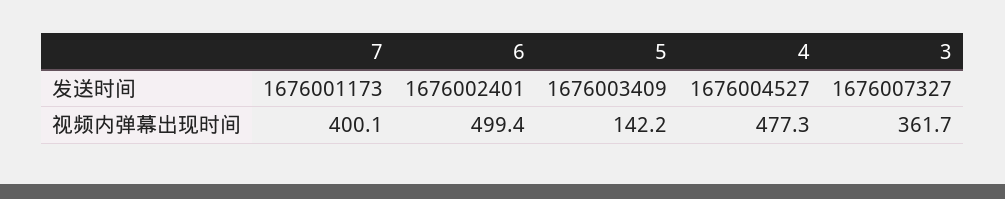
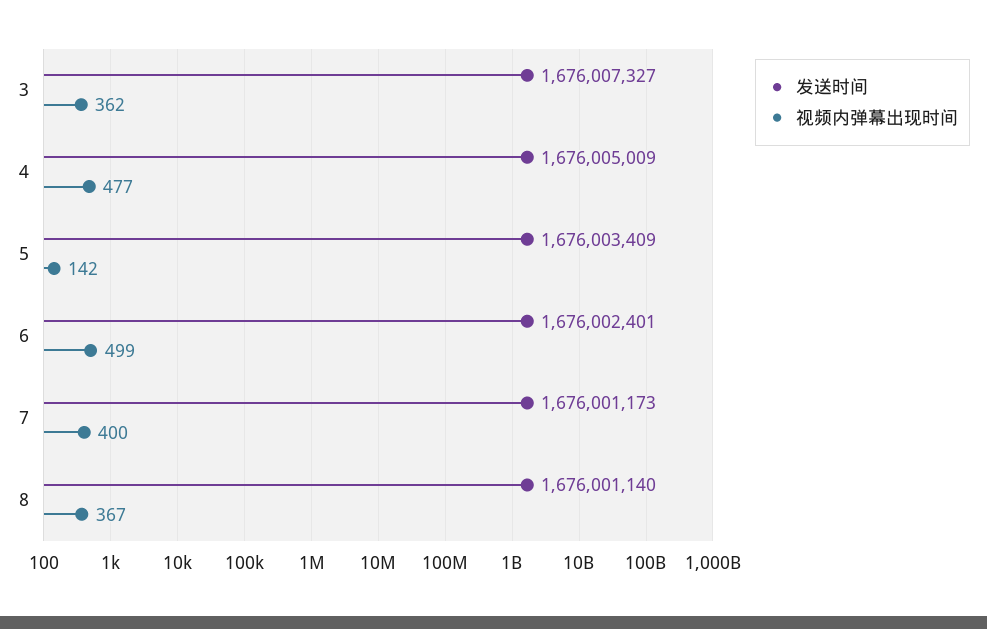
发送时间, 4: 1676004527 -> 1676005009
发送时间, 8: none -> 1676001140
视频内弹幕出现时间, 8: none -> 367

